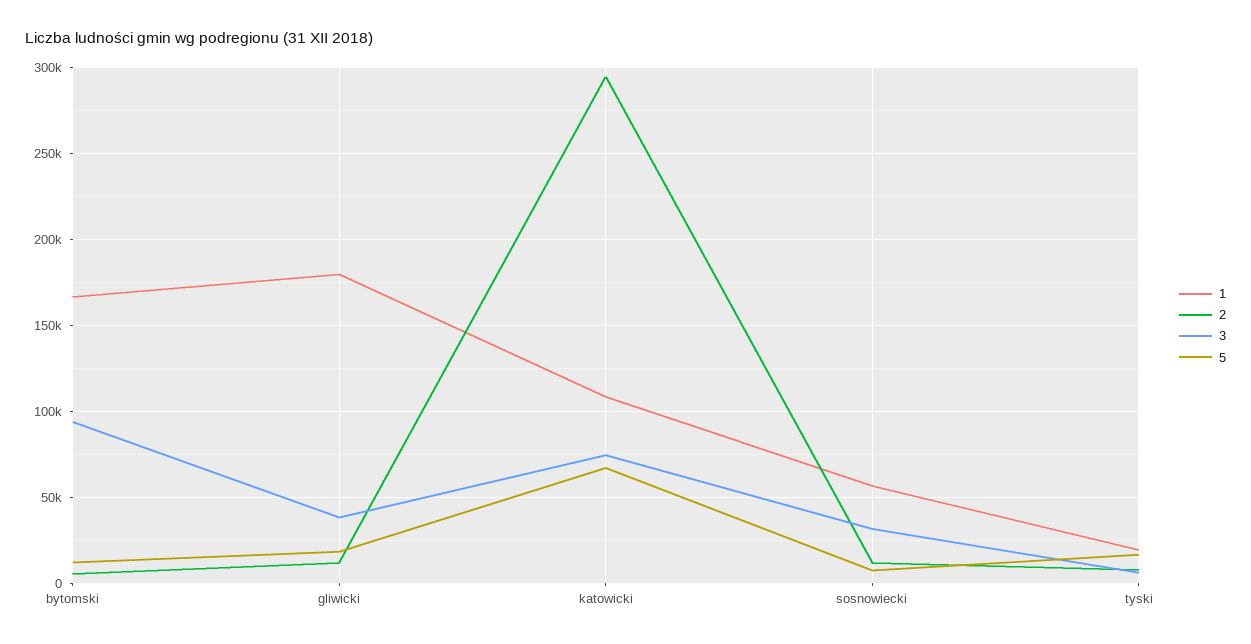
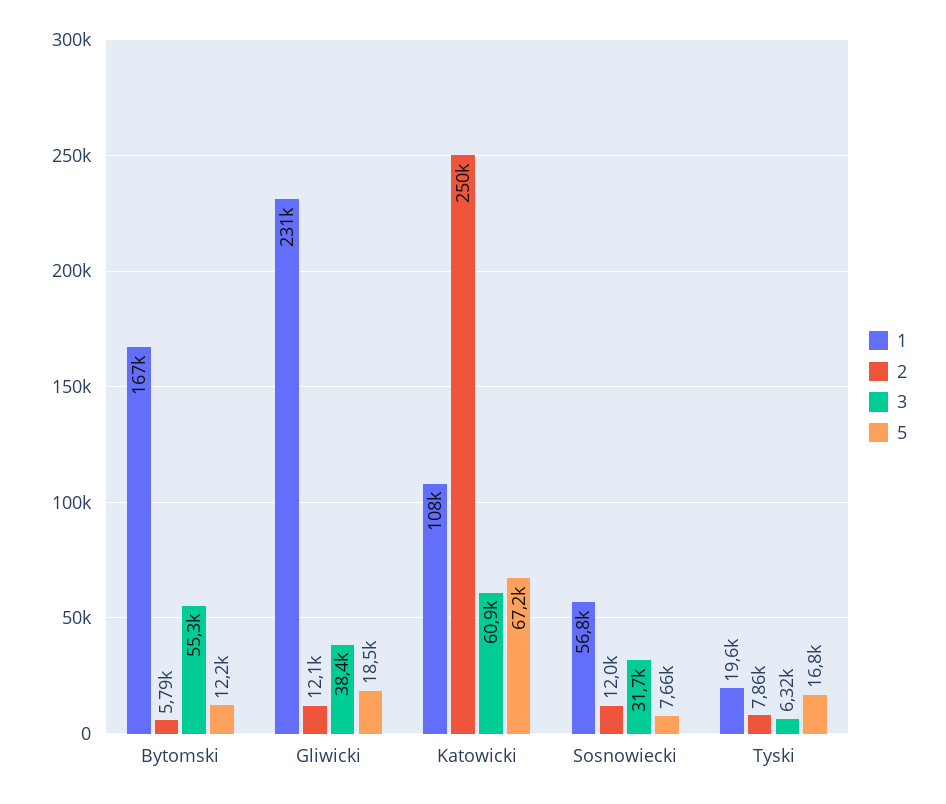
3, bytomski: 95000 -> 55300
1, gliwicki: 180000 -> 231000
2, katowicki: 295000 -> 250000
3, katowicki: 75000 -> 60900

